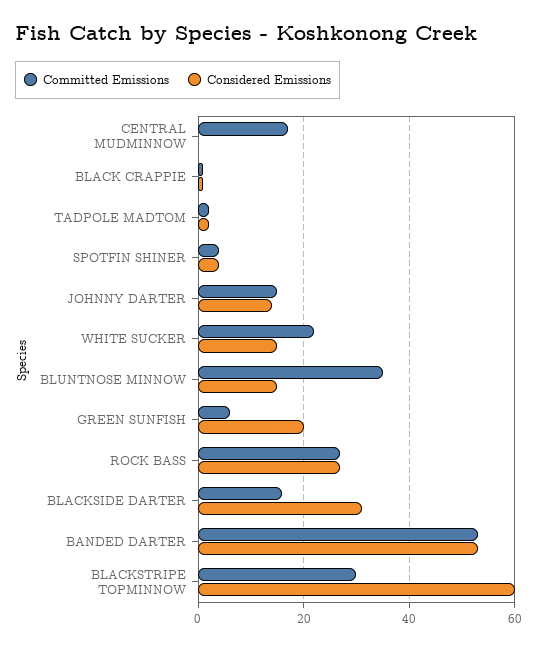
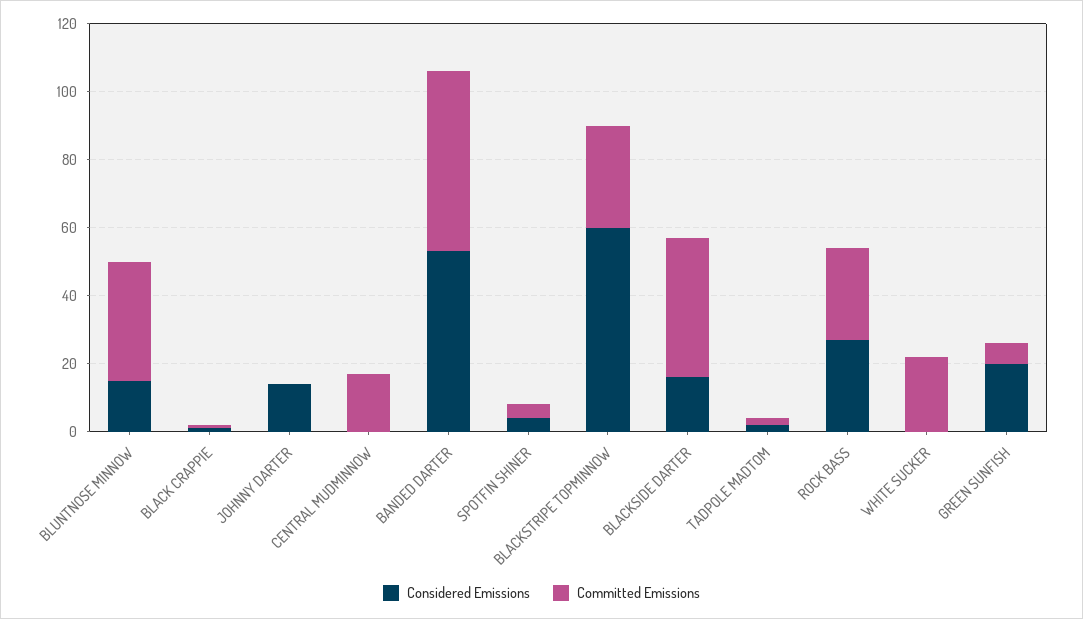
Committed Emissions, JOHNNY DARTER: 15 -> 0
Considered Emissions, WHITE SUCKER: 15 -> 0
Committed Emissions, BLACKSIDE DARTER: 15 -> 40
Considered Emissions, BLACKSIDE DARTER: 30 -> 15

